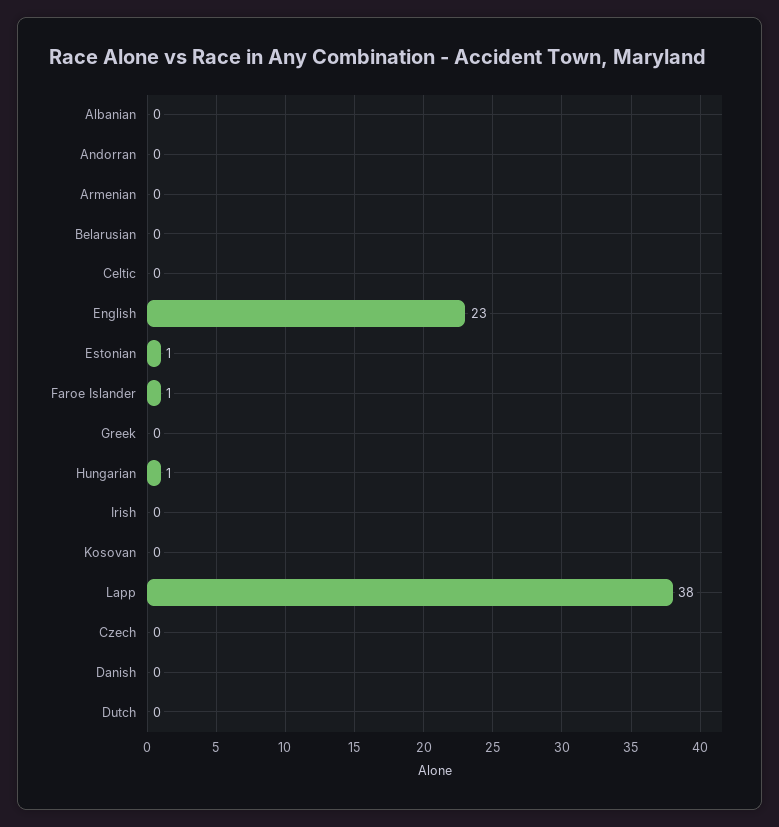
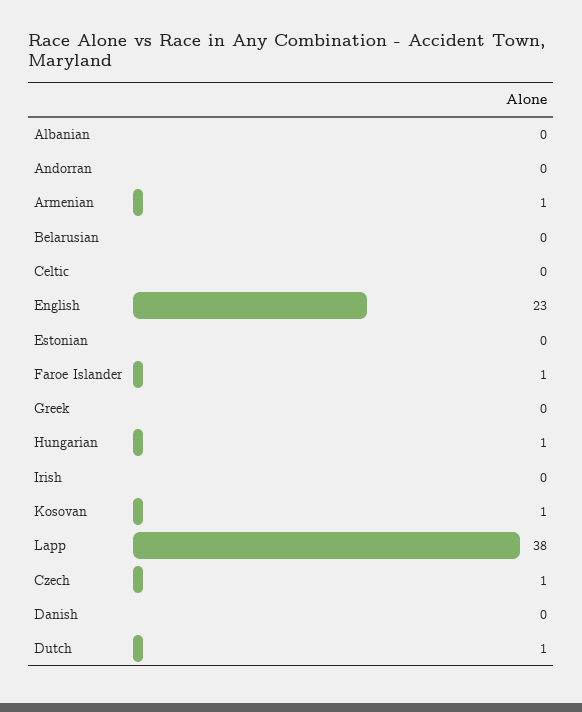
Armenian: 0 -> 1
Estonian: 1 -> 0
Kosovan: 0 -> 1
Czech: 0 -> 1
Dutch: 0 -> 1

